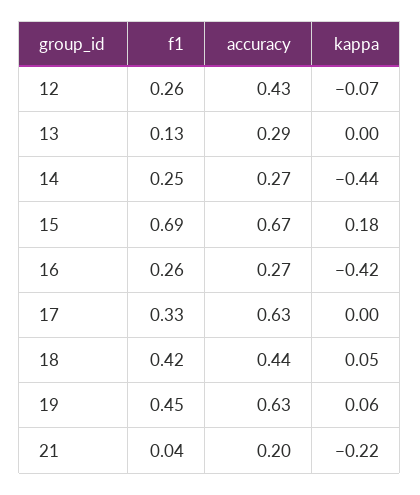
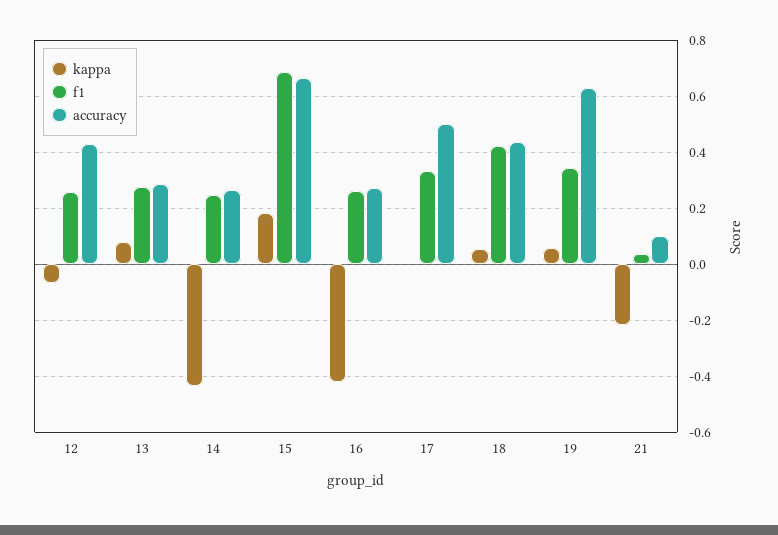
f1, 13: 0.13 -> 0.275
kappa, 13: 0 -> 0.075
accuracy, 17: 0.63 -> 0.5
f1, 19: 0.45 -> 0.35
accuracy, 21: 0.2 -> 0.1

